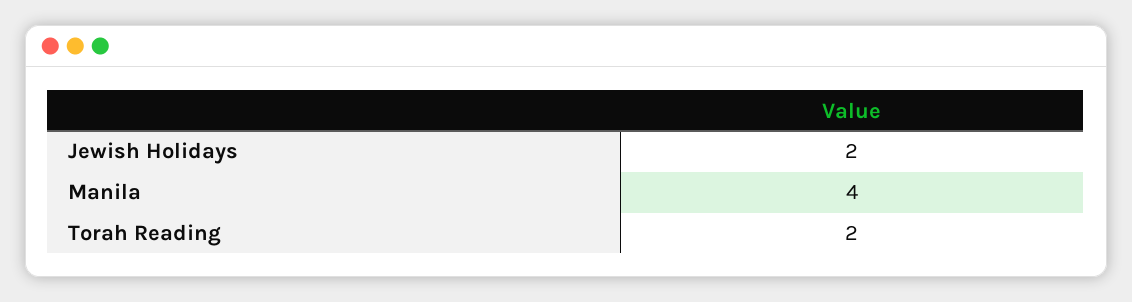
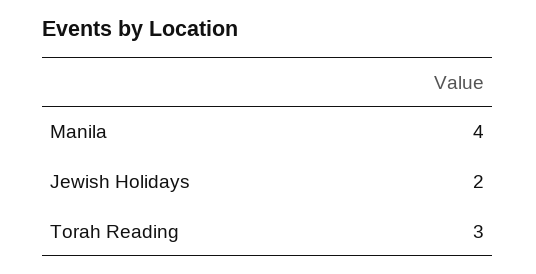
Torah Reading: 2 -> 3

